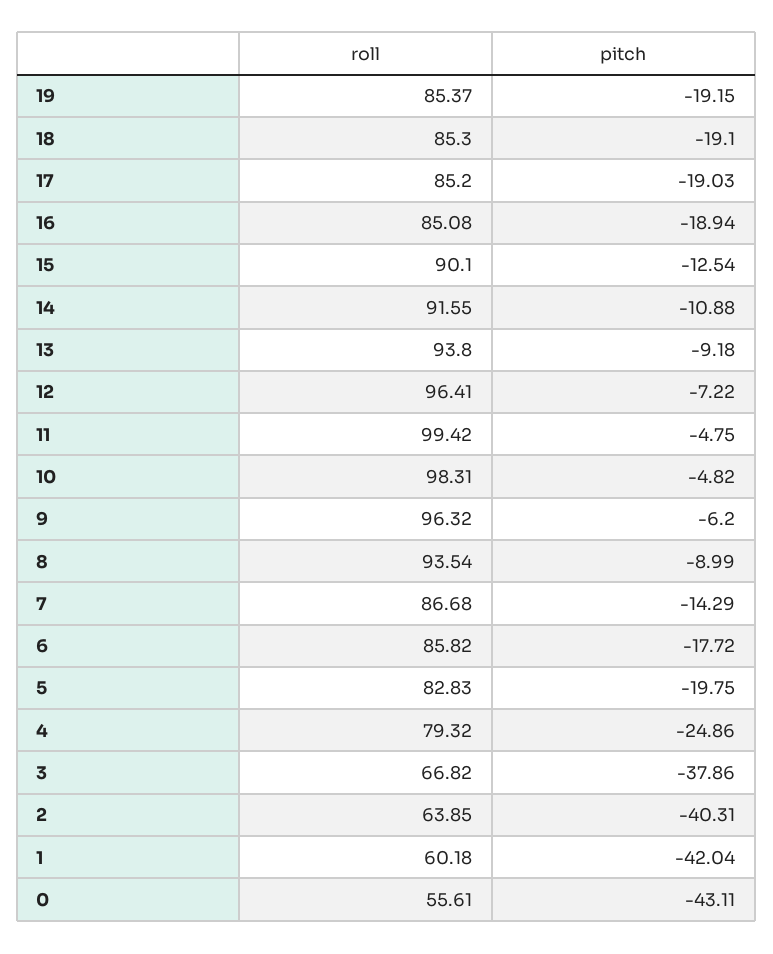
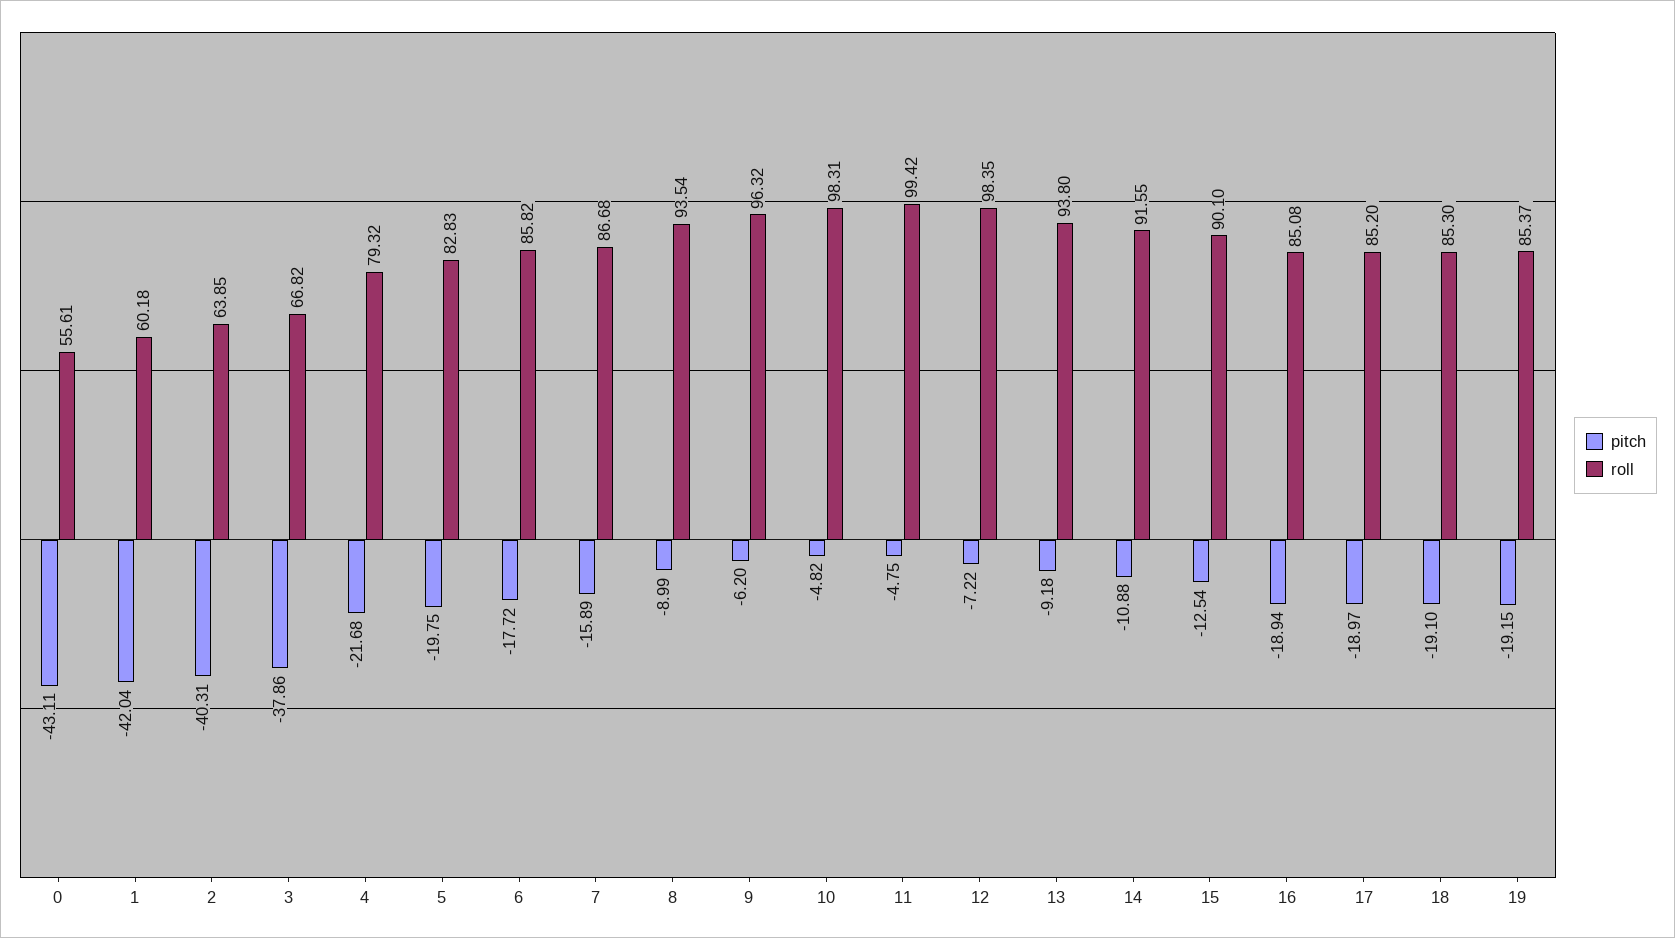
pitch, 17: -19.03 -> -18.97
roll, 12: 96.41 -> 98.35
pitch, 7: -14.29 -> -15.89
pitch, 4: -24.86 -> -21.68

